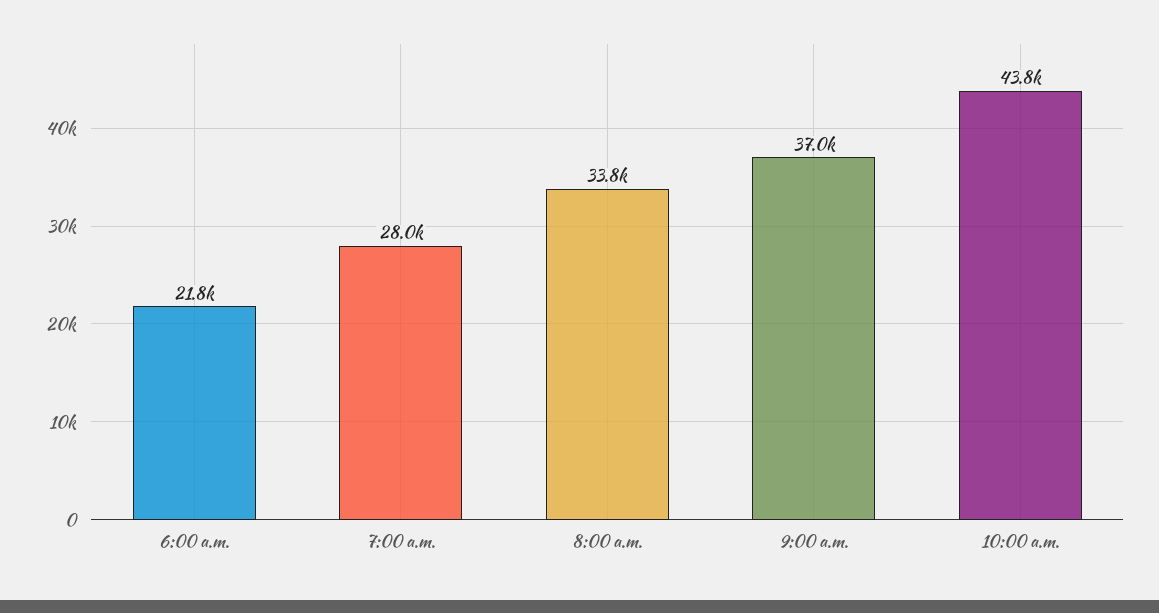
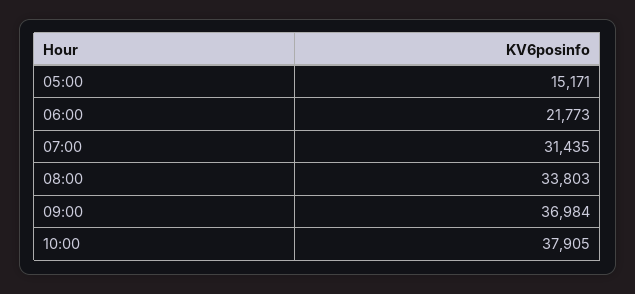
7:00 a.m.: 28000 -> 31435
10:00 a.m.: 43800 -> 37905
05:00: none -> 15171

